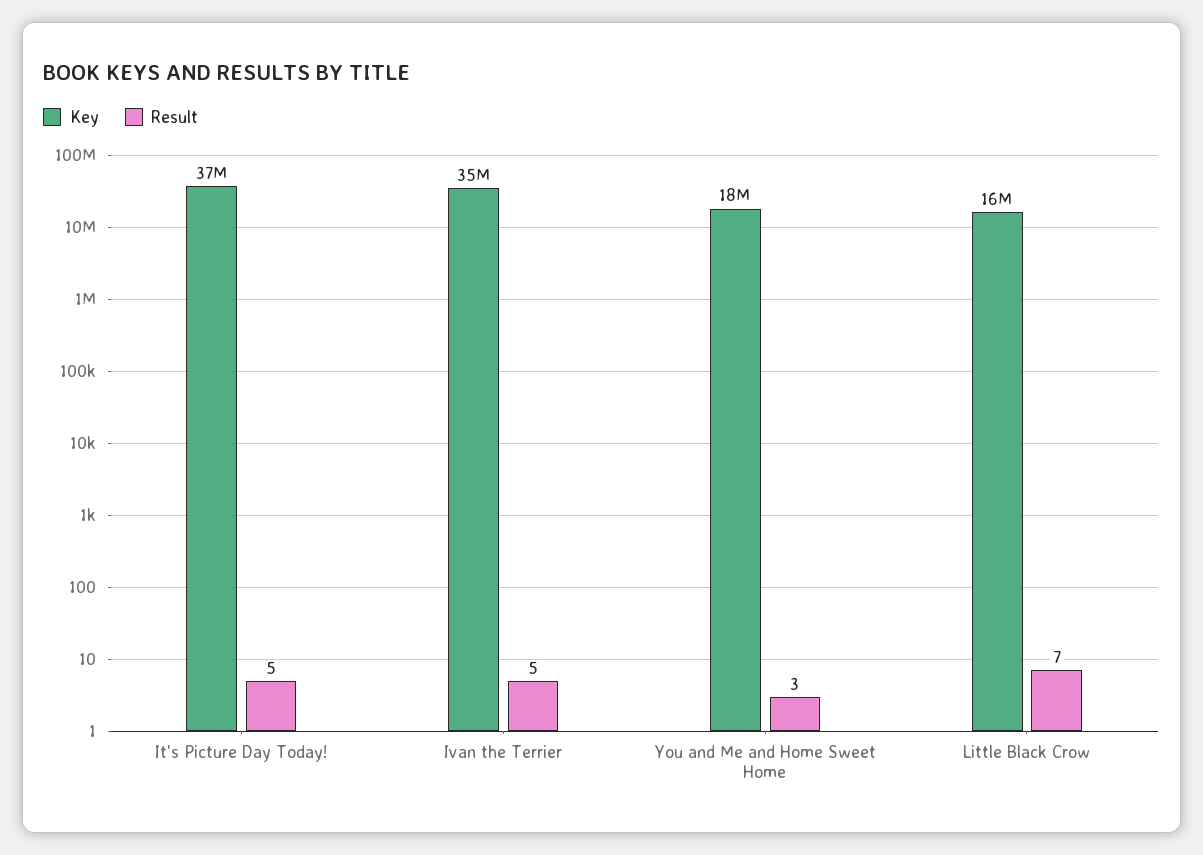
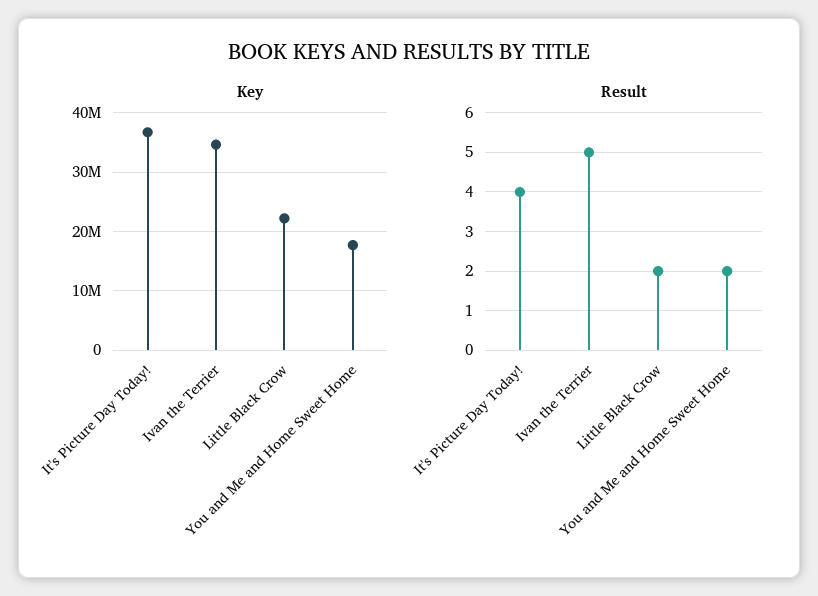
Result, It's Picture Day Today!: 5 -> 4
Result, You and Me and Home Sweet Home: 3 -> 2
Key, Little Black Crow: 16000000 -> 22000000
Result, Little Black Crow: 7 -> 2

